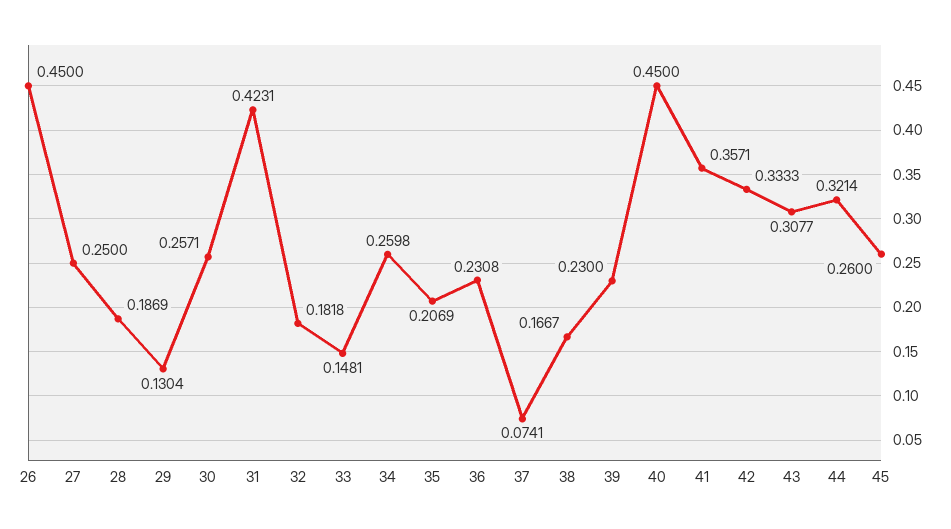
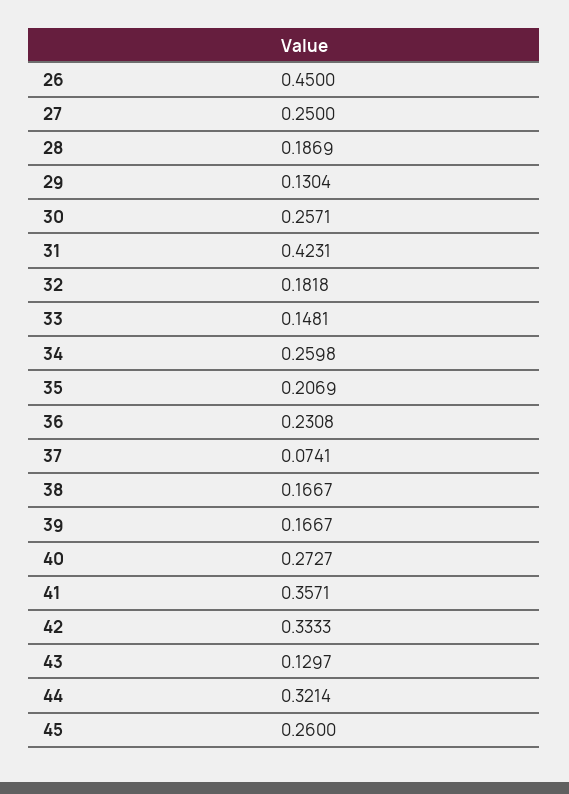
39: 0.23 -> 0.1667
40: 0.45 -> 0.2727
43: 0.3077 -> 0.1297

